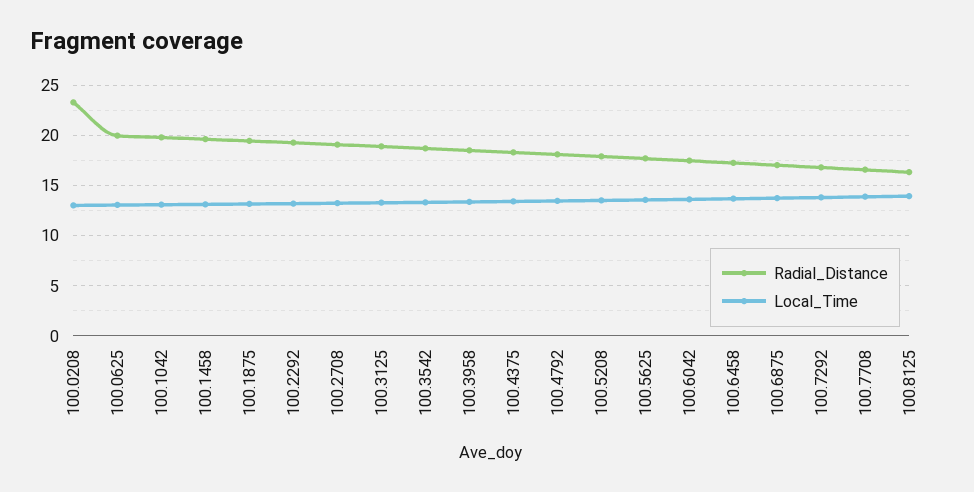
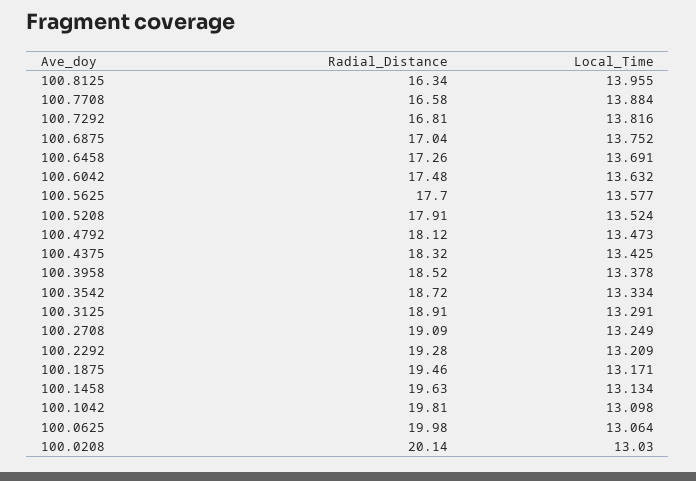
Radial_Distance, 100.0208: 23 -> 20.14

